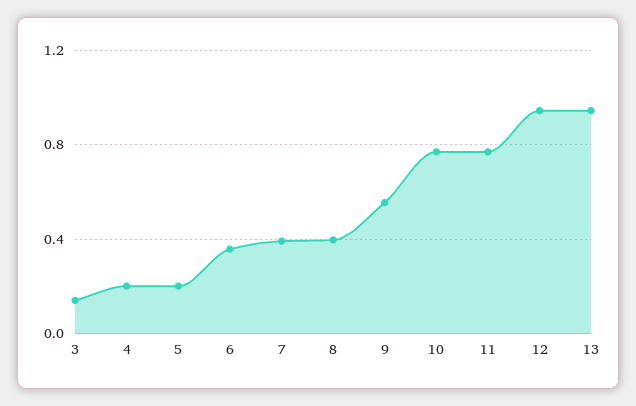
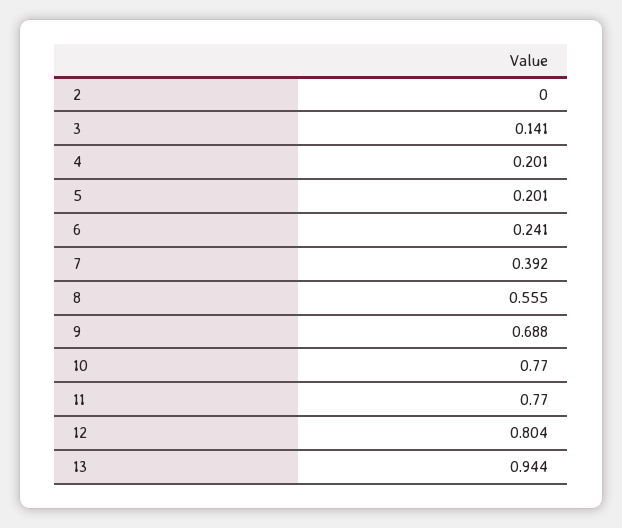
6: 0.35 -> 0.241
8: 0.4 -> 0.555
9: 0.55 -> 0.688
12: 0.95 -> 0.804
2: none -> 0

